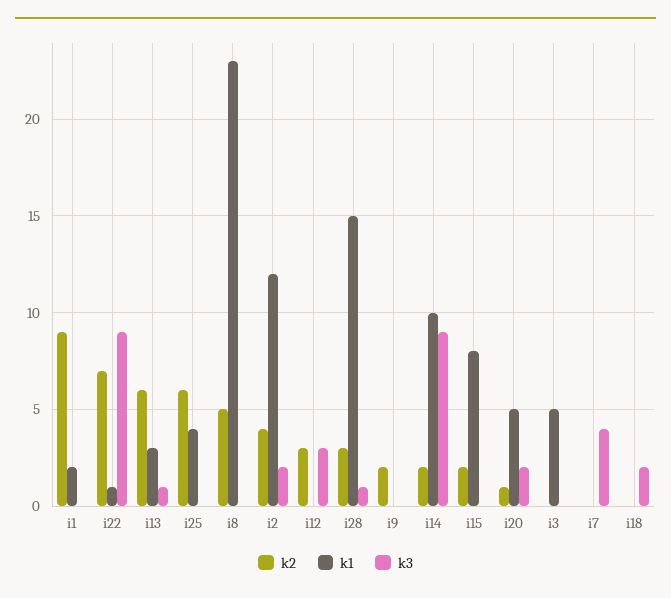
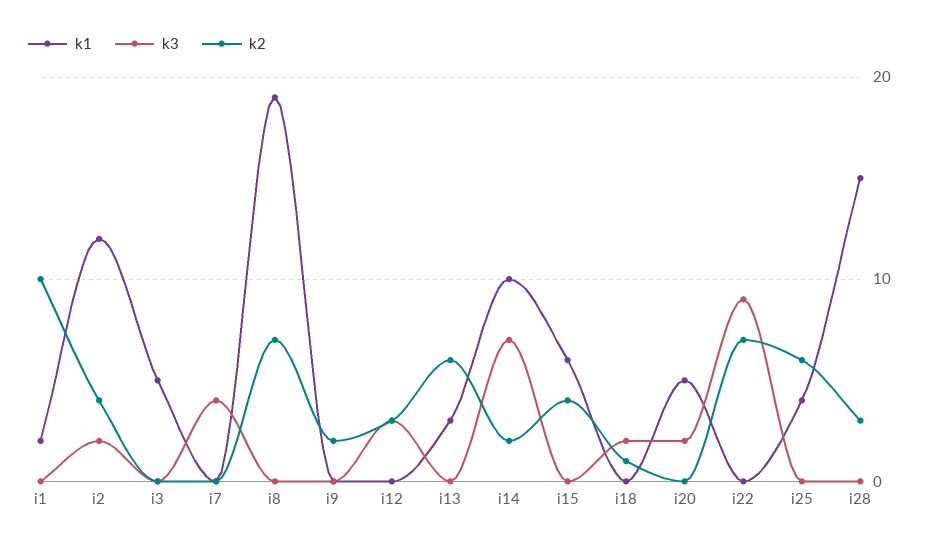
k2, i1: 9 -> 10
k1, i22: 1 -> 0
k3, i13: 1 -> 0
k2, i8: 5 -> 7
k1, i8: 23 -> 19
k3, i28: 1 -> 0
k3, i14: 9 -> 7
k2, i15: 2 -> 4
k1, i15: 8 -> 6
k2, i20: 1 -> 0
k2, i18: 0 -> 1

